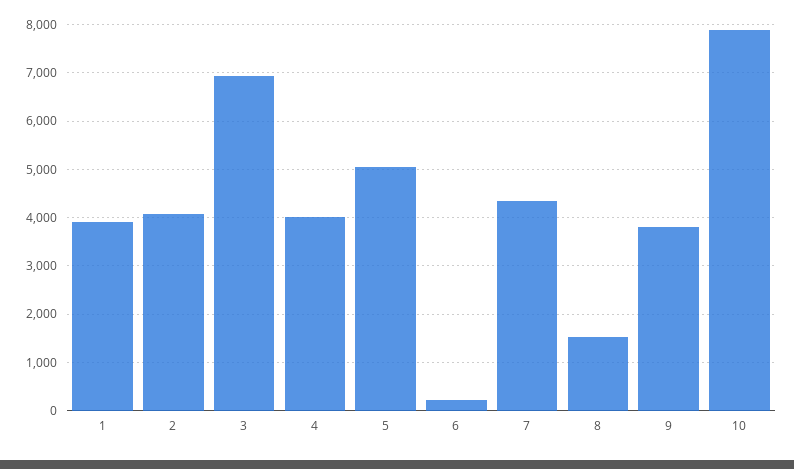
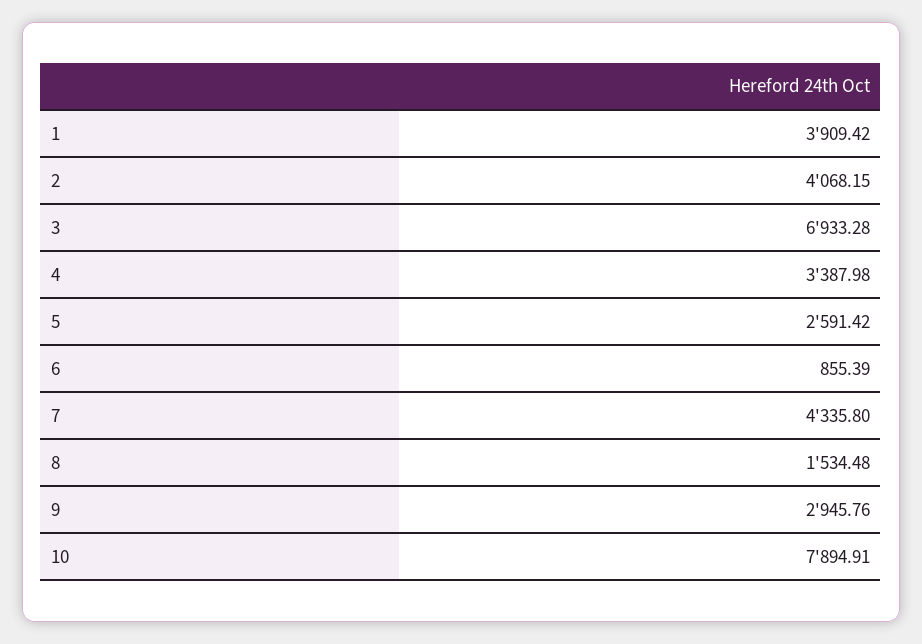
4: 4000 -> 3387.98
5: 5000 -> 2591.42
6: 200 -> 855.39
9: 3800 -> 2945.76

